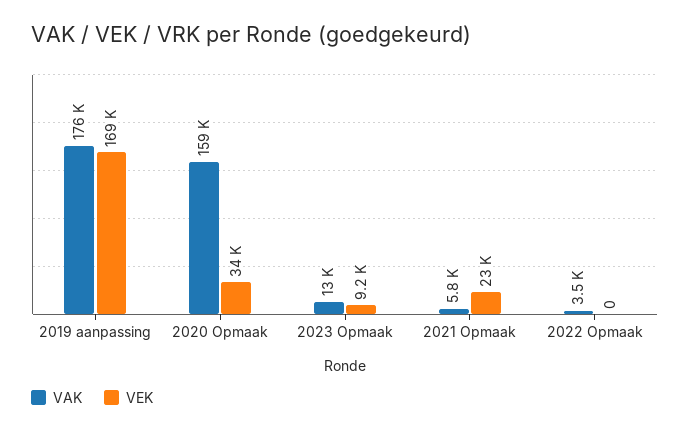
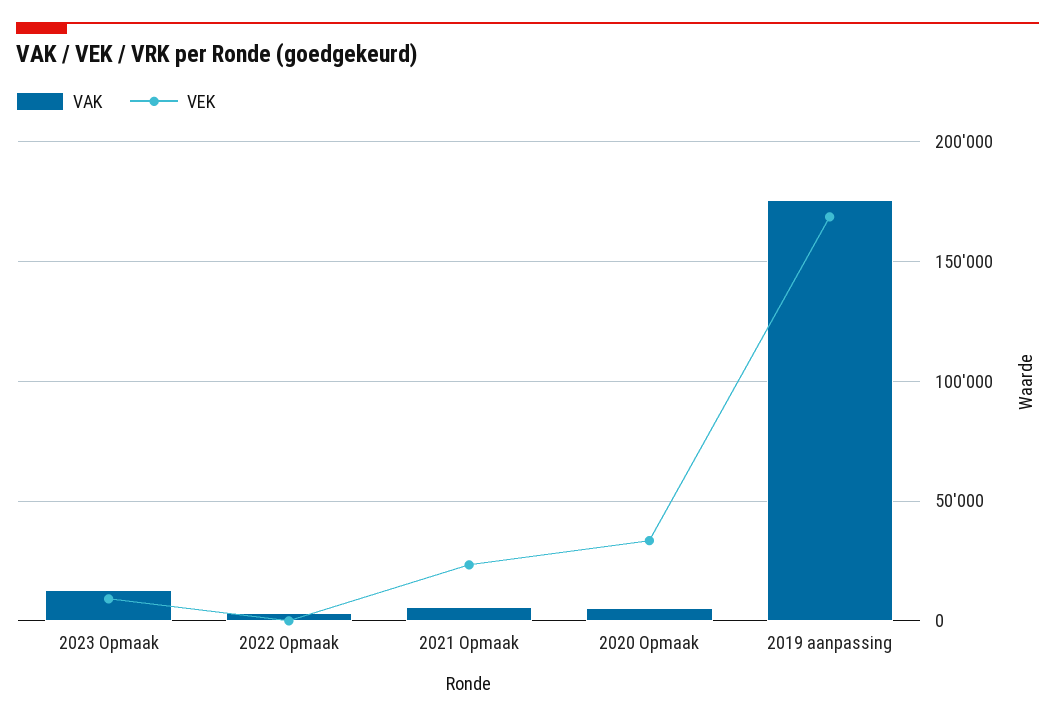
VAK, 2020 Opmaak: 159000 -> 5000

